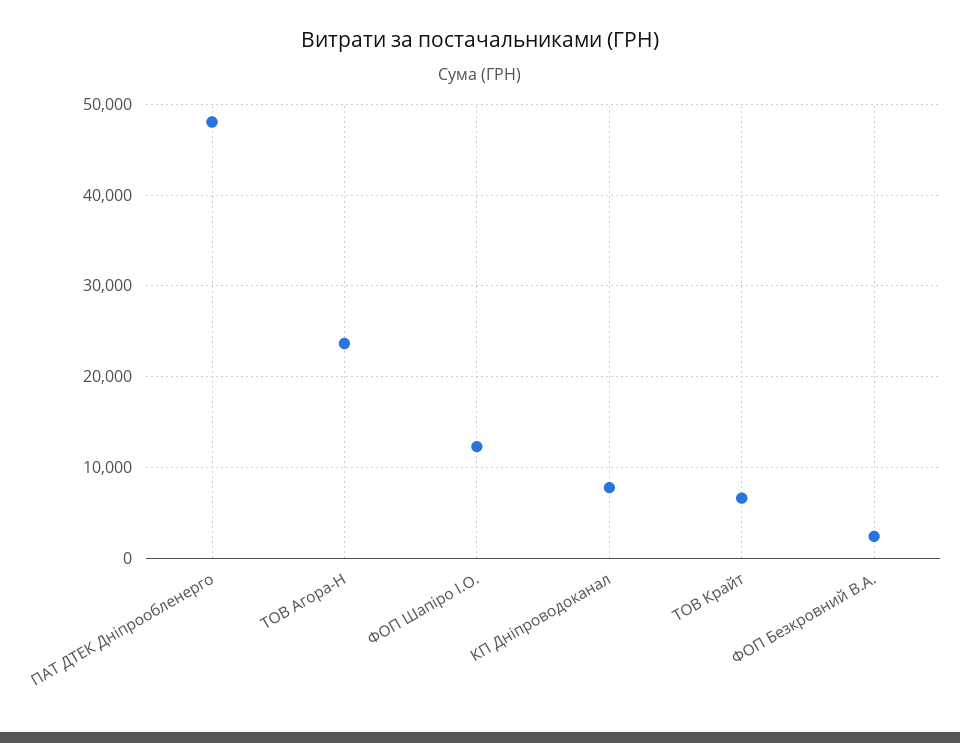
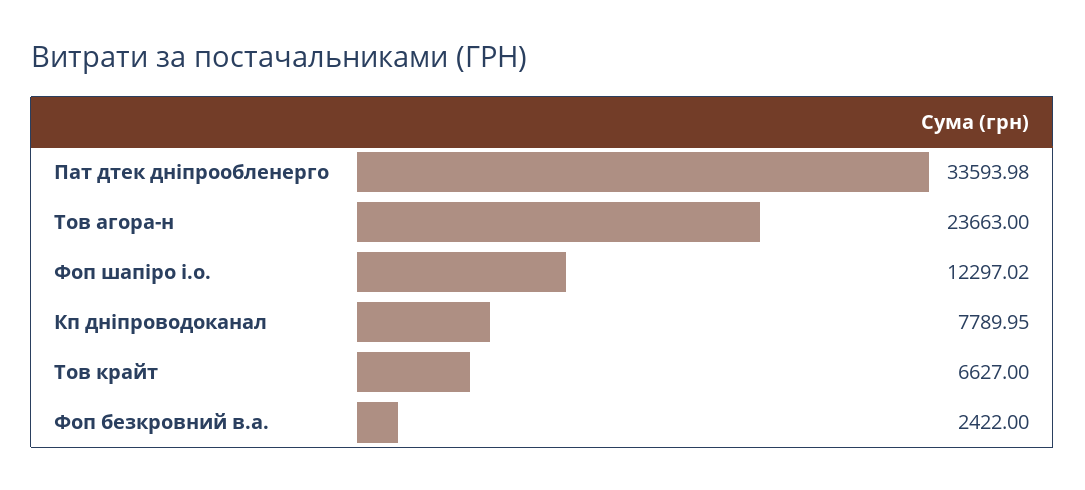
ПАТ ДТЕК Дніпрообленерго: 48000 -> 33593.98

